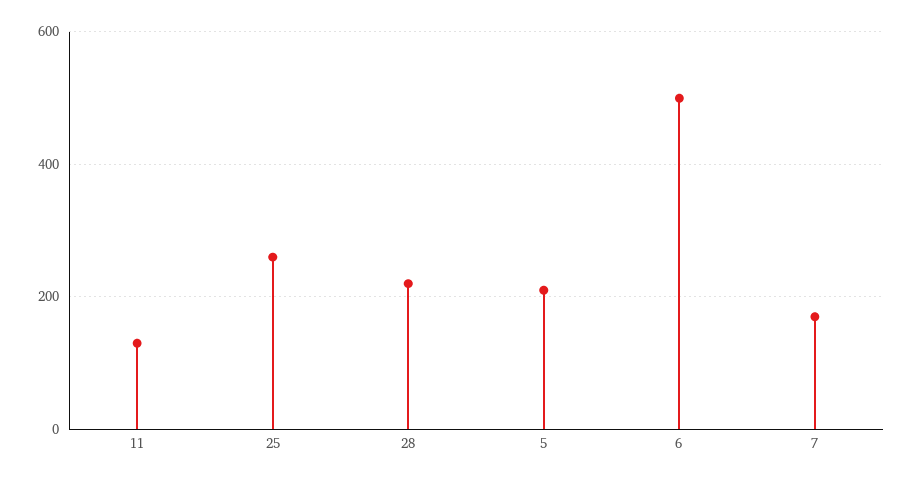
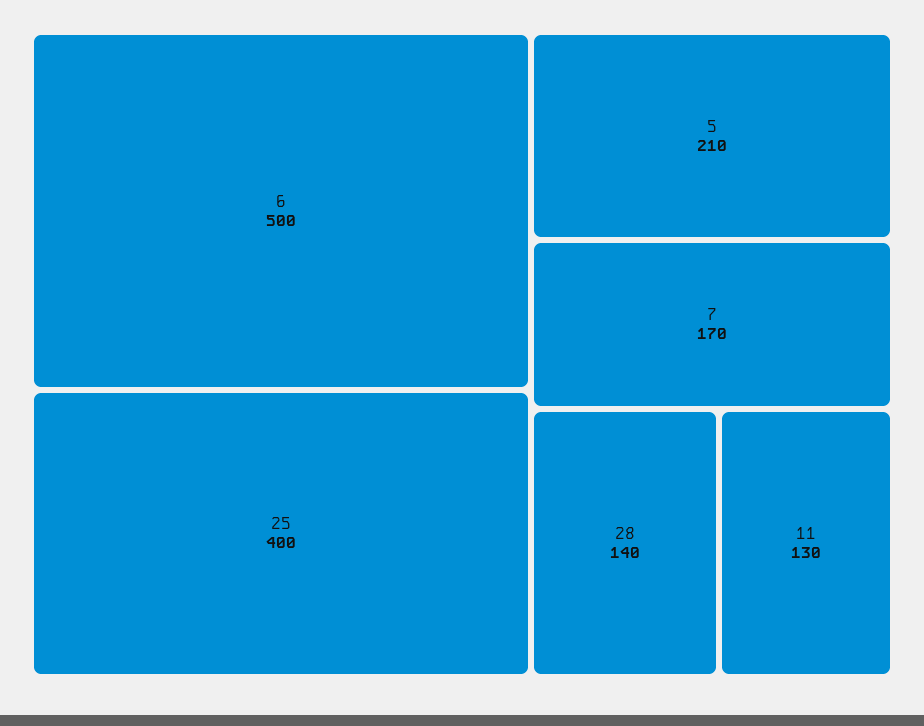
25: 260 -> 400
28: 220 -> 140

